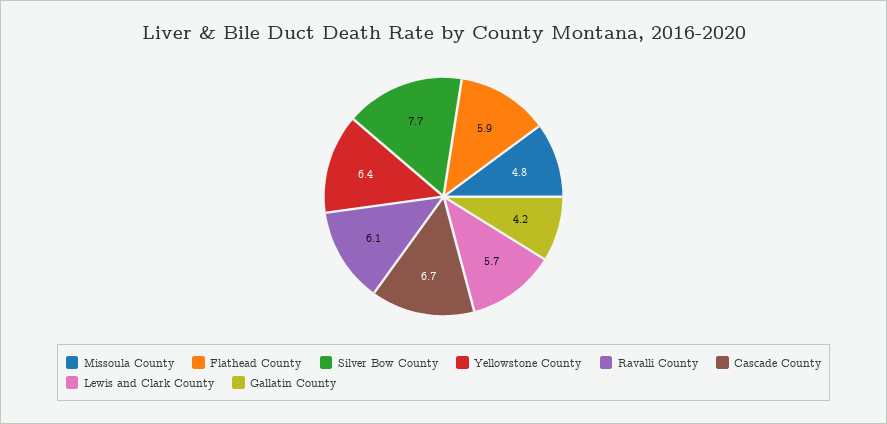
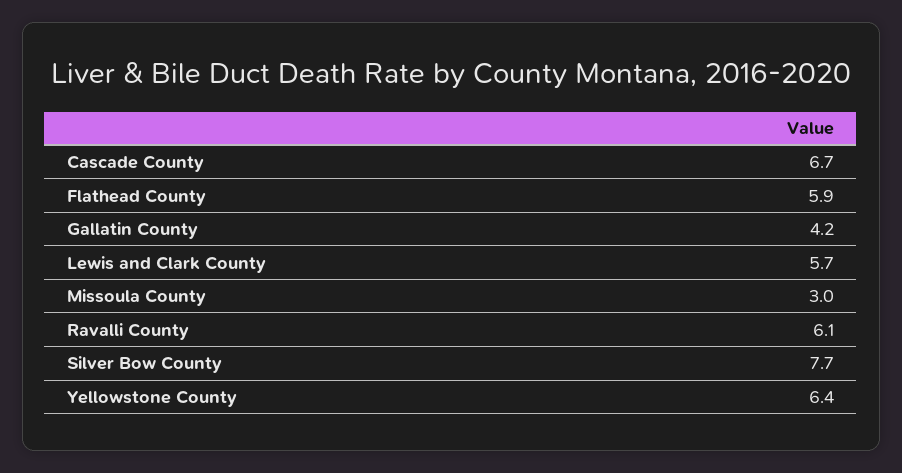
Missoula County: 4.8 -> 3

